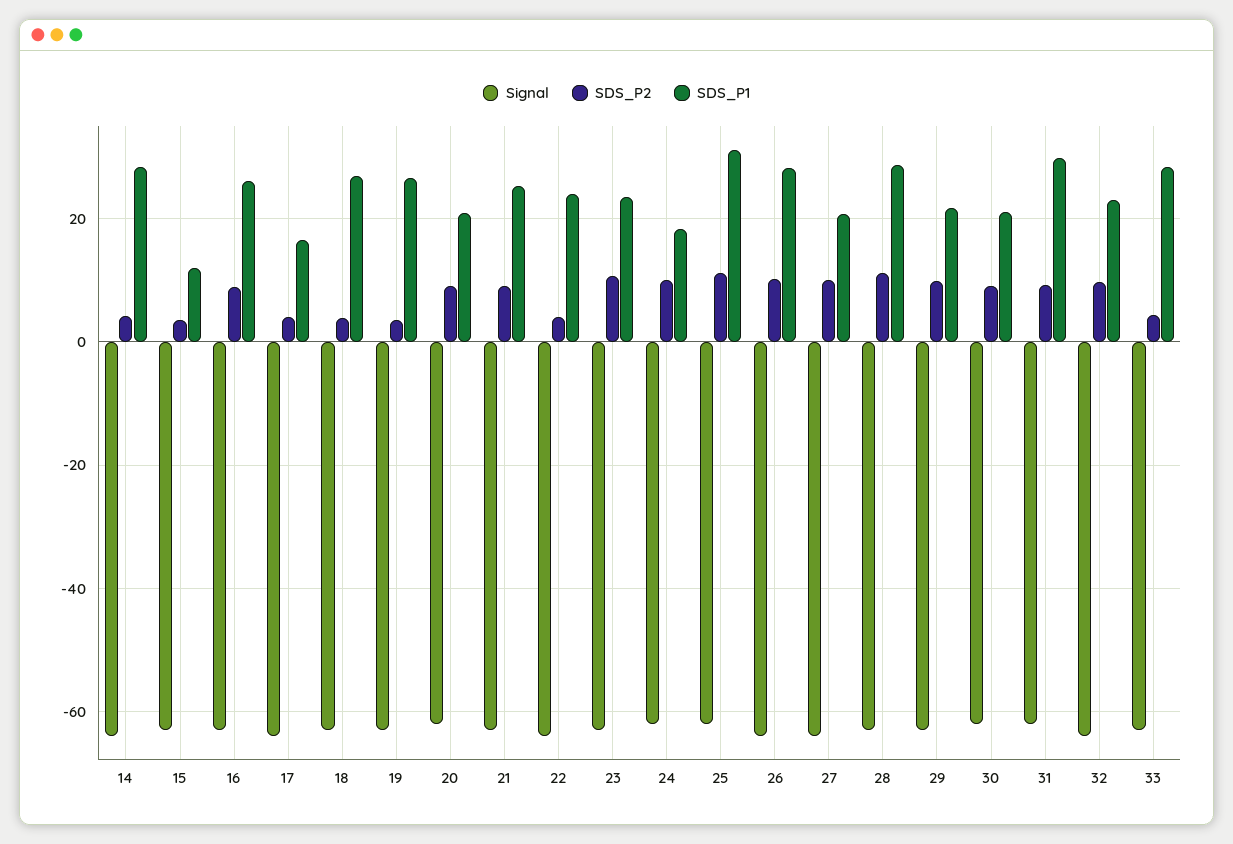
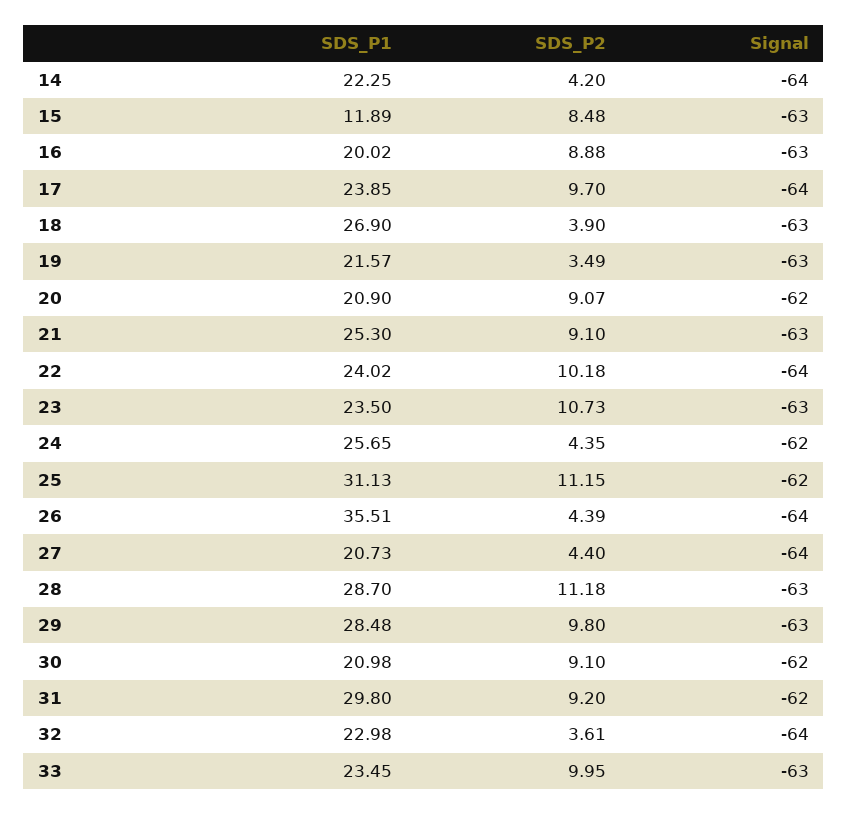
SDS_P1, 14: 28 -> 22.25
SDS_P2, 15: 4 -> 8.48
SDS_P1, 16: 26 -> 20.02
SDS_P2, 17: 4 -> 9.7
SDS_P1, 17: 16 -> 23.85
SDS_P1, 19: 26 -> 21.57
SDS_P2, 22: 4 -> 10.18
SDS_P2, 24: 10 -> 4.35
SDS_P1, 24: 18 -> 25.65
SDS_P2, 26: 10 -> 4.39
SDS_P1, 26: 28 -> 35.51
SDS_P2, 27: 10 -> 4.4
SDS_P1, 29: 22 -> 28.48
SDS_P2, 32: 10 -> 3.61
SDS_P2, 33: 4 -> 9.95
SDS_P1, 33: 28 -> 23.45

